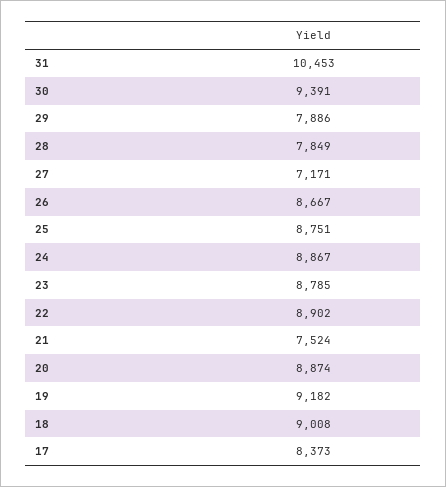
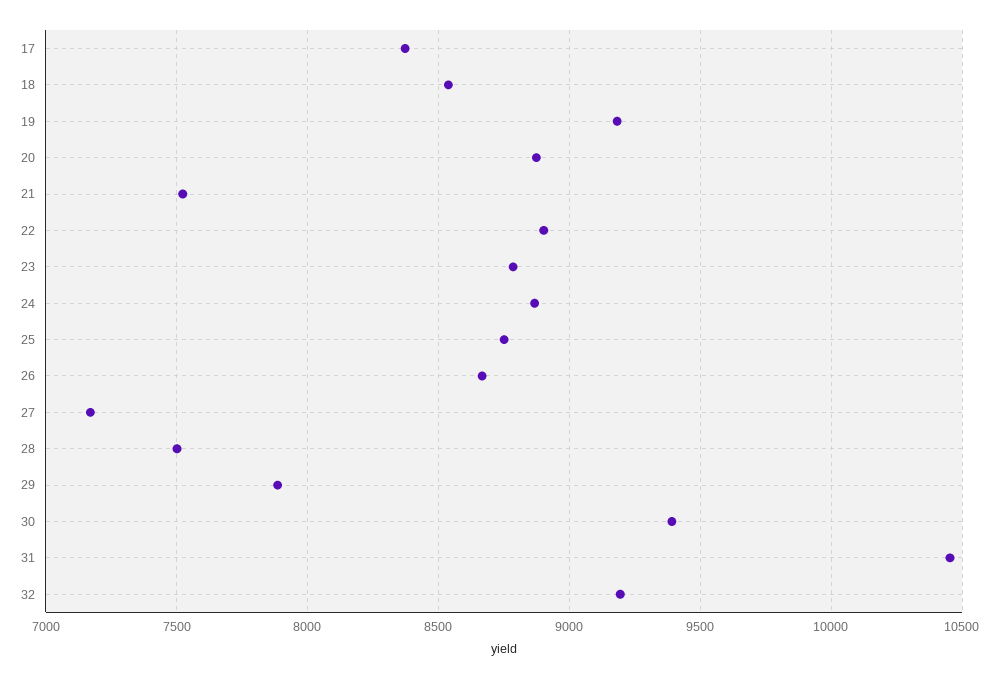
28: 7849 -> 7500
18: 9008 -> 8550
32: none -> 9200

